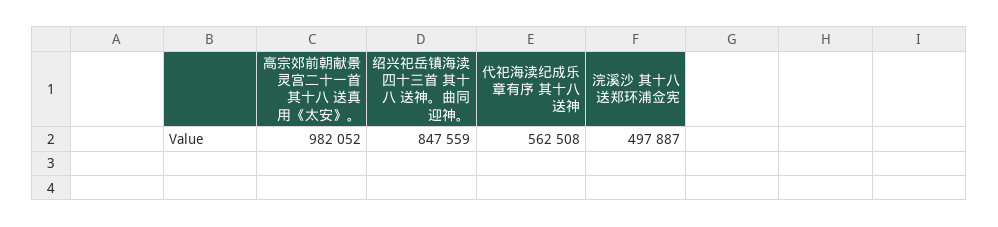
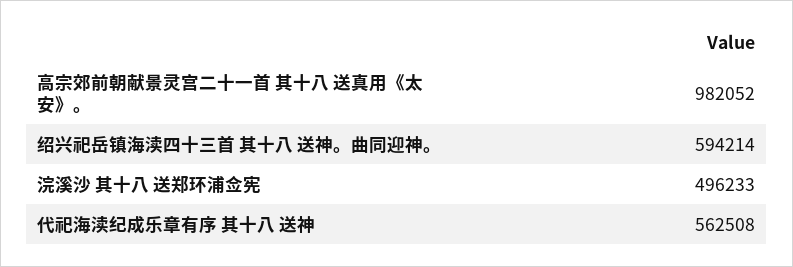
绍兴祀岳镇海渎四十三首 其十八 送神。曲同迎神。: 847559 -> 594214
浣溪沙 其十八 送郑环浦佥宪: 497887 -> 496233

